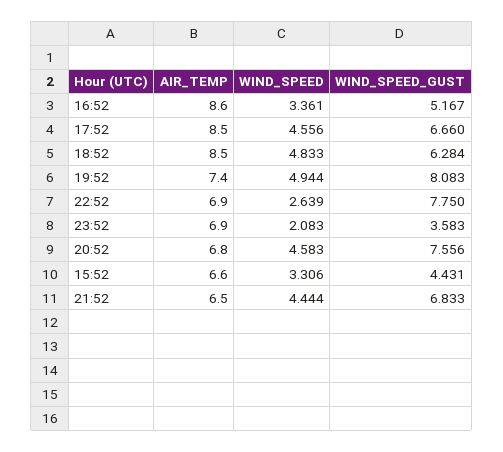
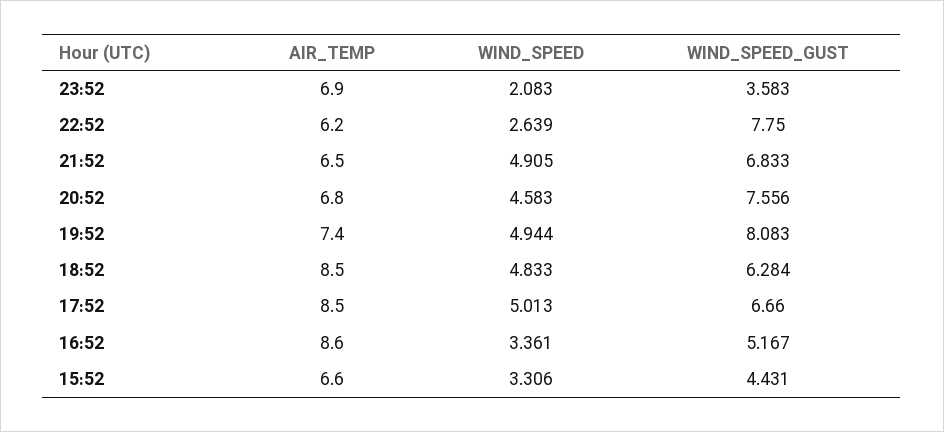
WIND_SPEED, 17:52: 4.556 -> 5.013
AIR_TEMP, 22:52: 6.9 -> 6.2
WIND_SPEED, 21:52: 4.444 -> 4.905

